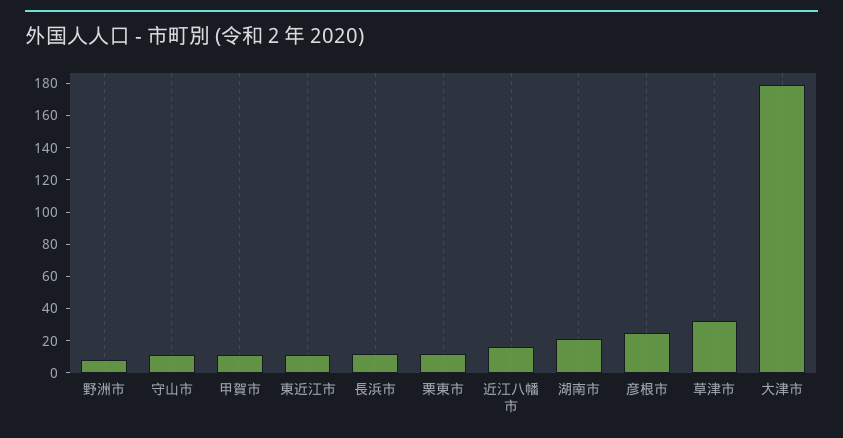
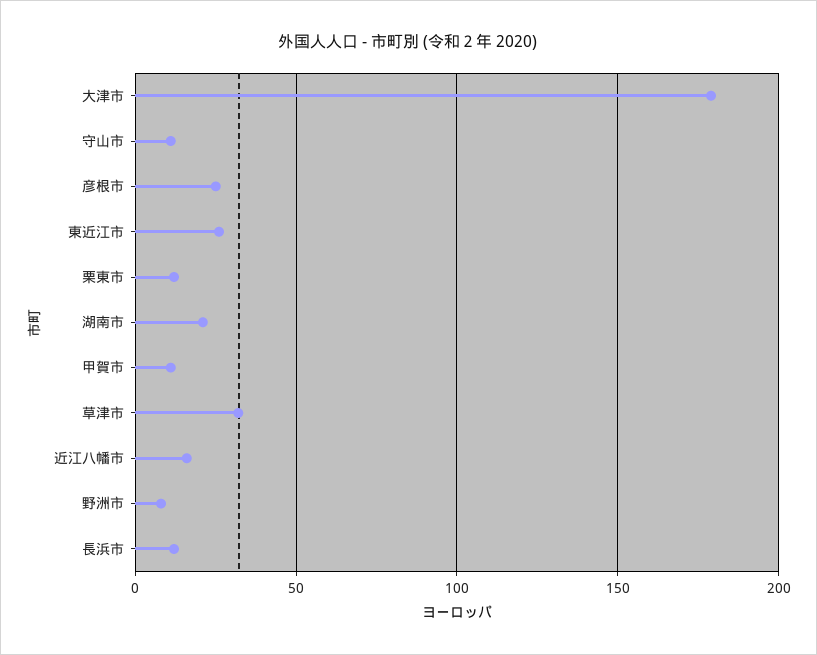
東近江市: 10 -> 25

